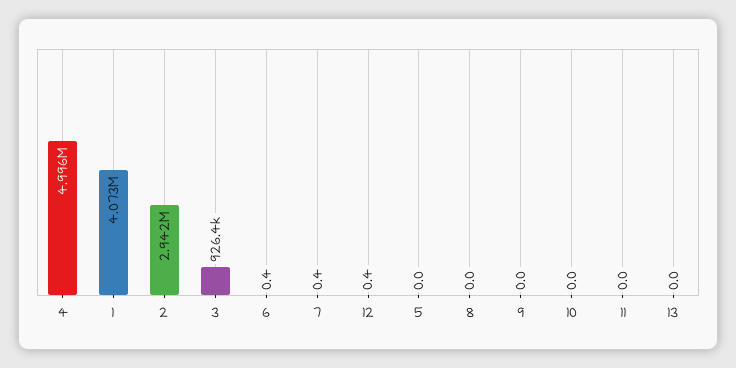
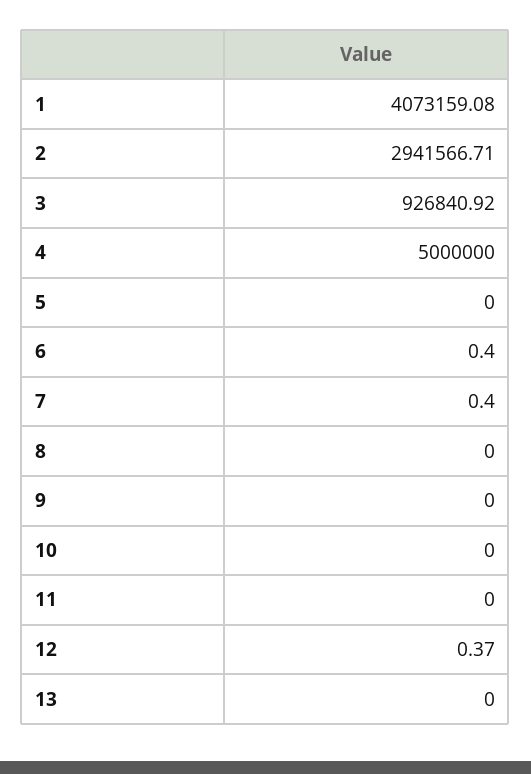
4: 4996000 -> 5000000
3: 926400 -> 926840.92

